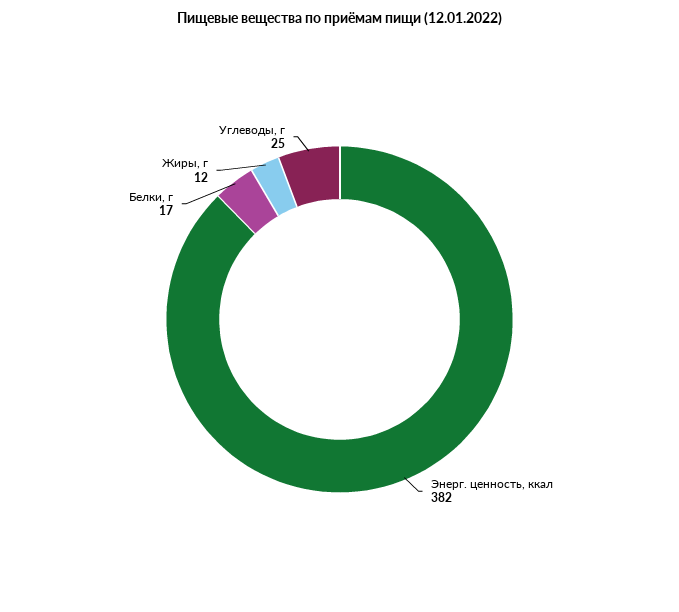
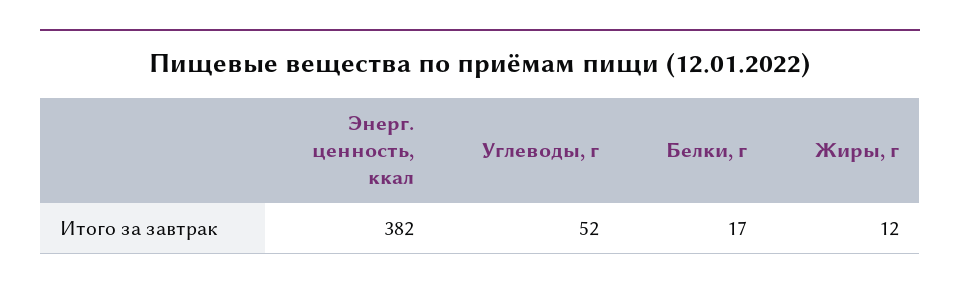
Углеводы, г: 25 -> 52

